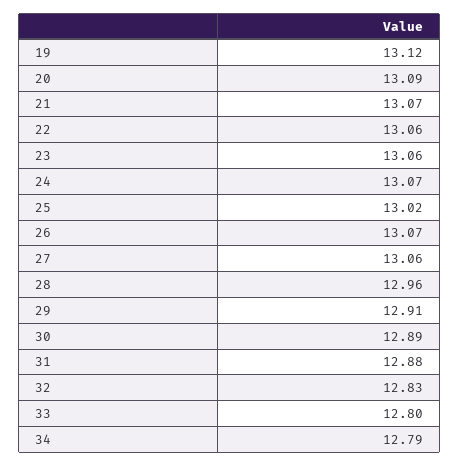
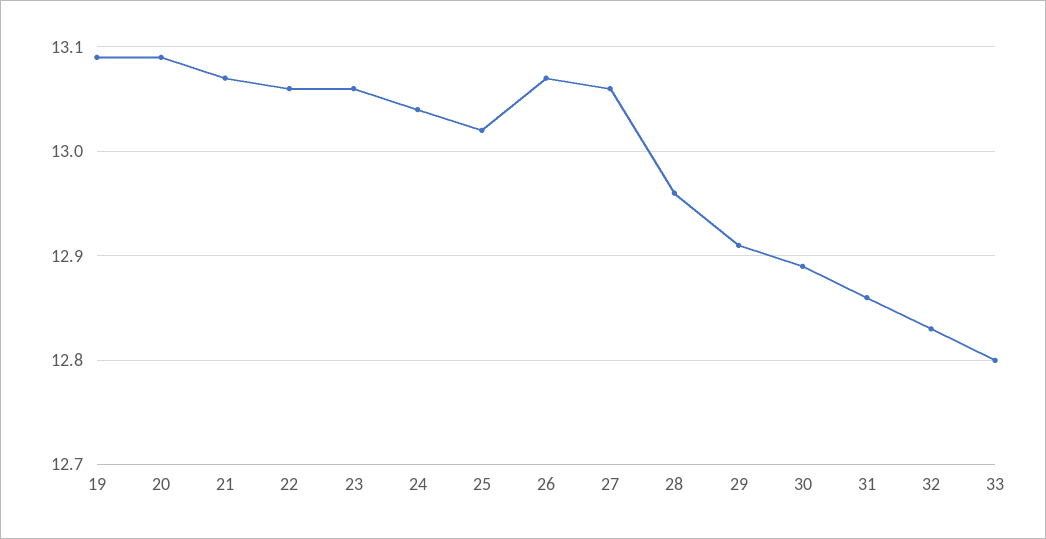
19: 13.12 -> 13.09
24: 13.07 -> 13.04
31: 12.88 -> 12.86
34: 12.79 -> none

